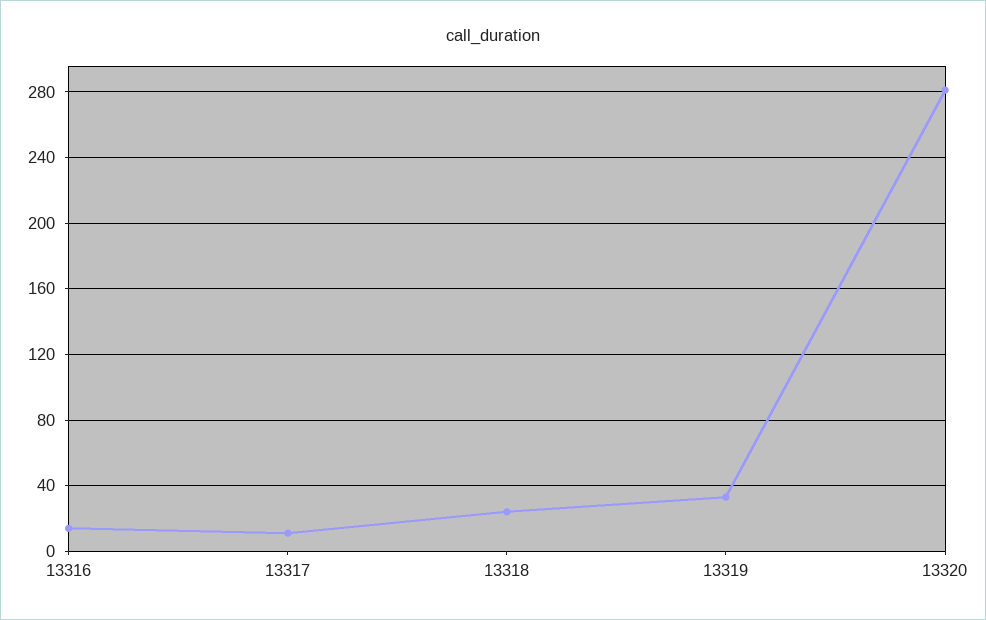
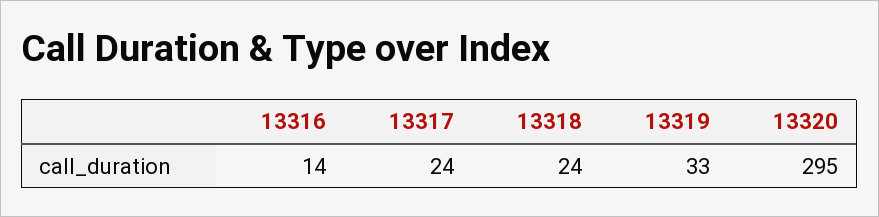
13317: 10 -> 24
13320: 280 -> 295

